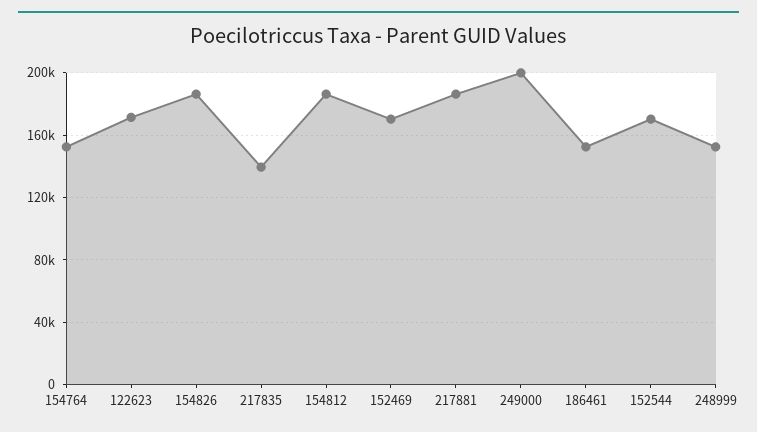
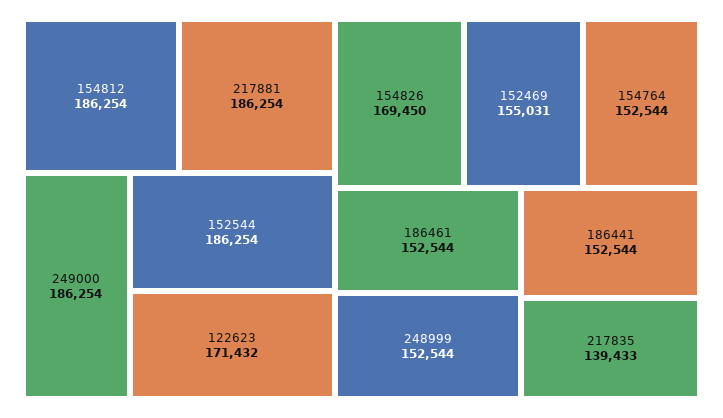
154826: 185000 -> 169450
152469: 170000 -> 155031
249000: 200000 -> 186254
152544: 170000 -> 186254
186441: none -> 152544

